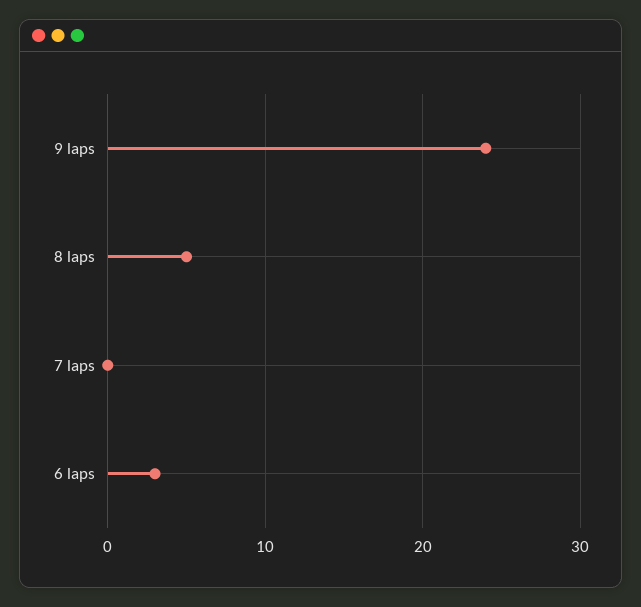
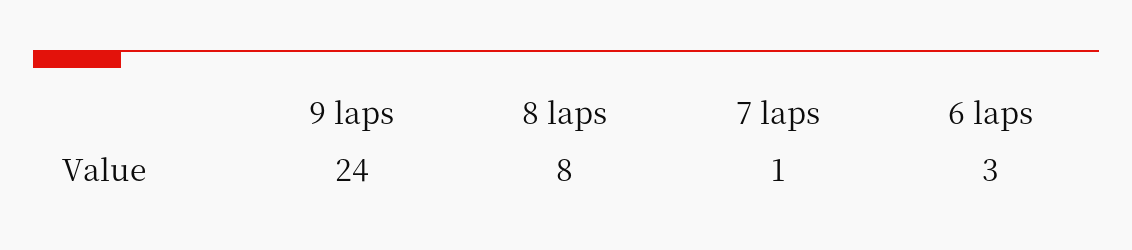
8 laps: 5 -> 8
7 laps: 0 -> 1

